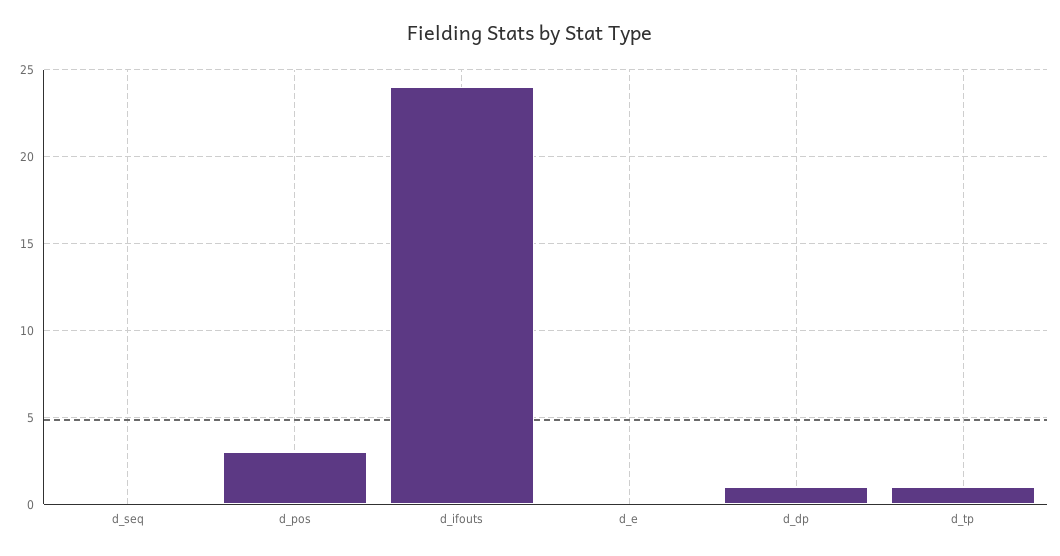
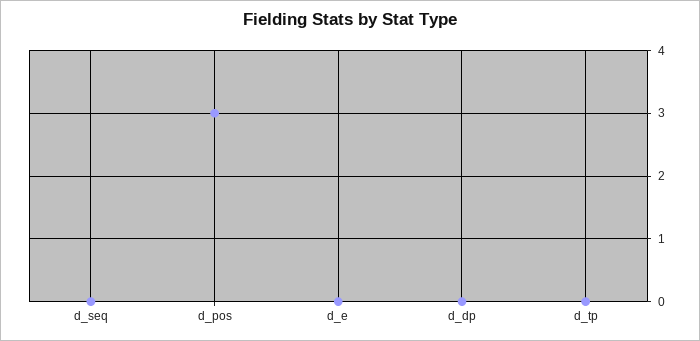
d_ifouts: 24 -> none
d_dp: 1 -> 0
d_tp: 1 -> 0

